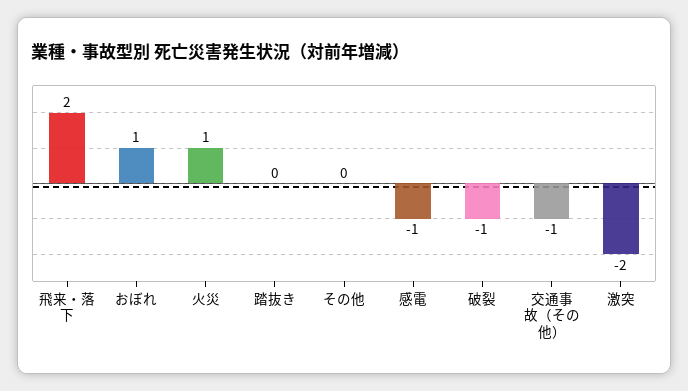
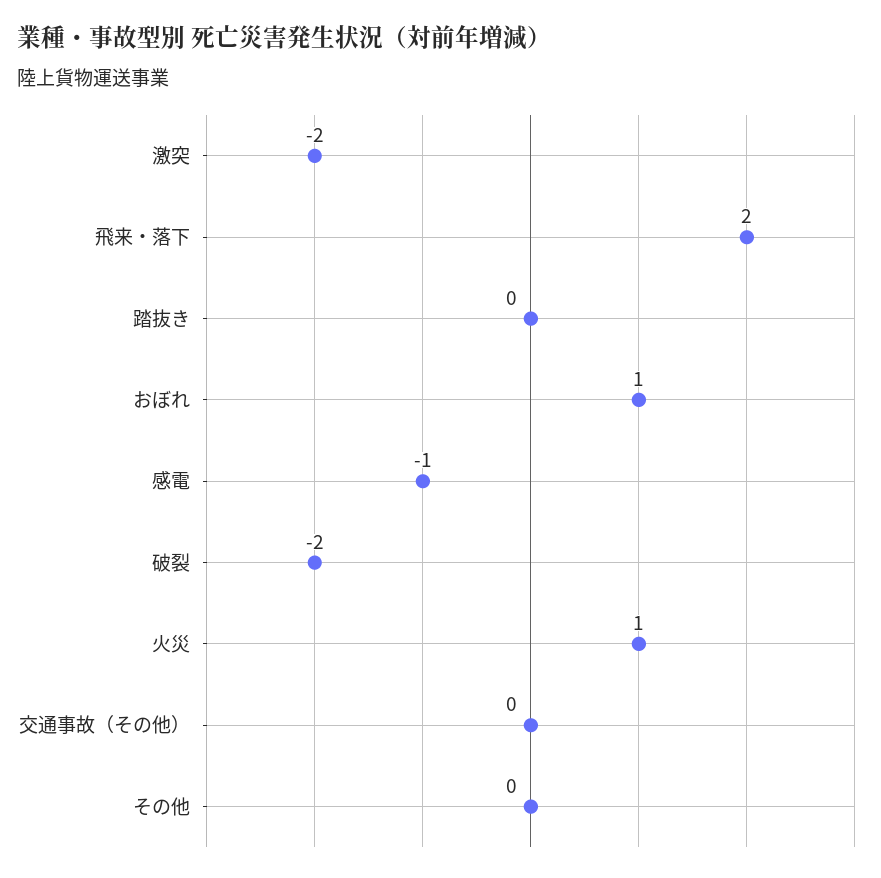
破裂: -1 -> -2
交通事故（その他）: -1 -> 0

